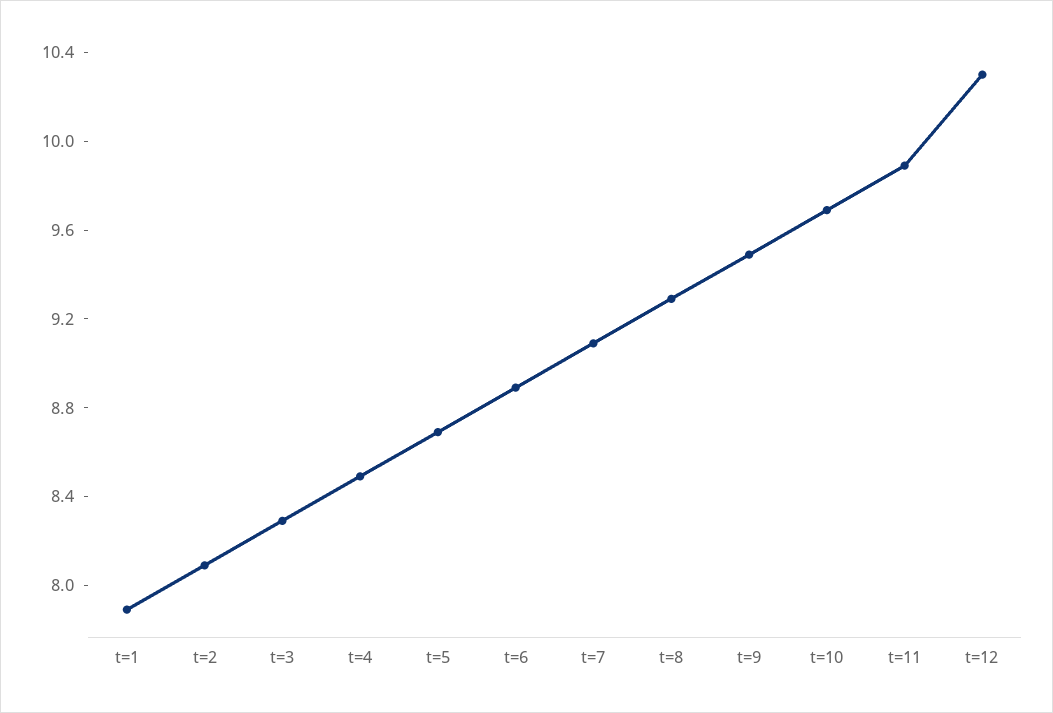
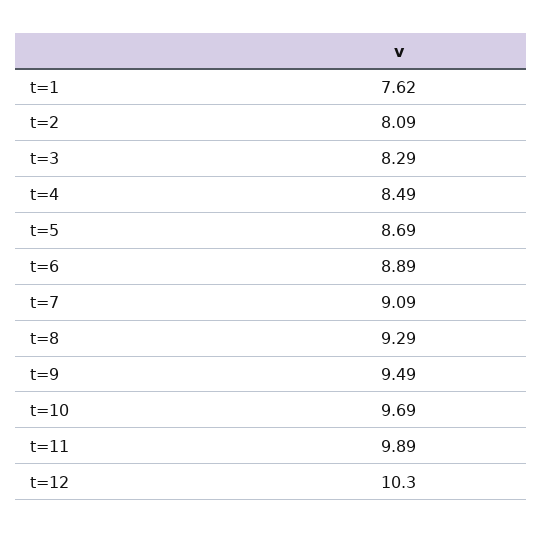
t=1: 7.9 -> 7.62

